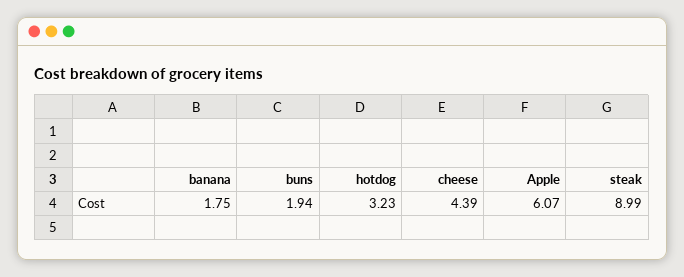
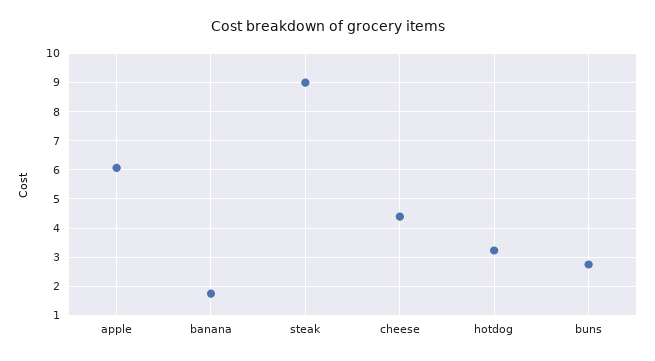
buns: 1.94 -> 2.75

